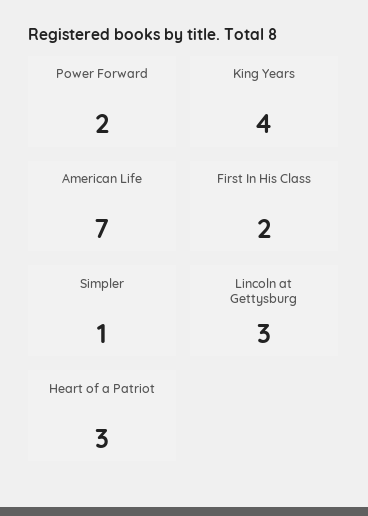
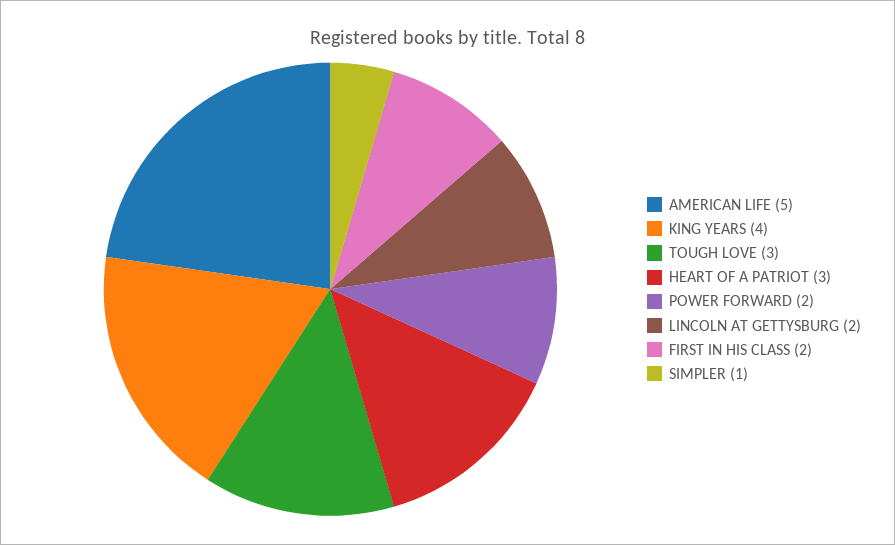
American Life: 7 -> 5
Lincoln at Gettysburg: 3 -> 2
TOUGH LOVE: none -> 3

